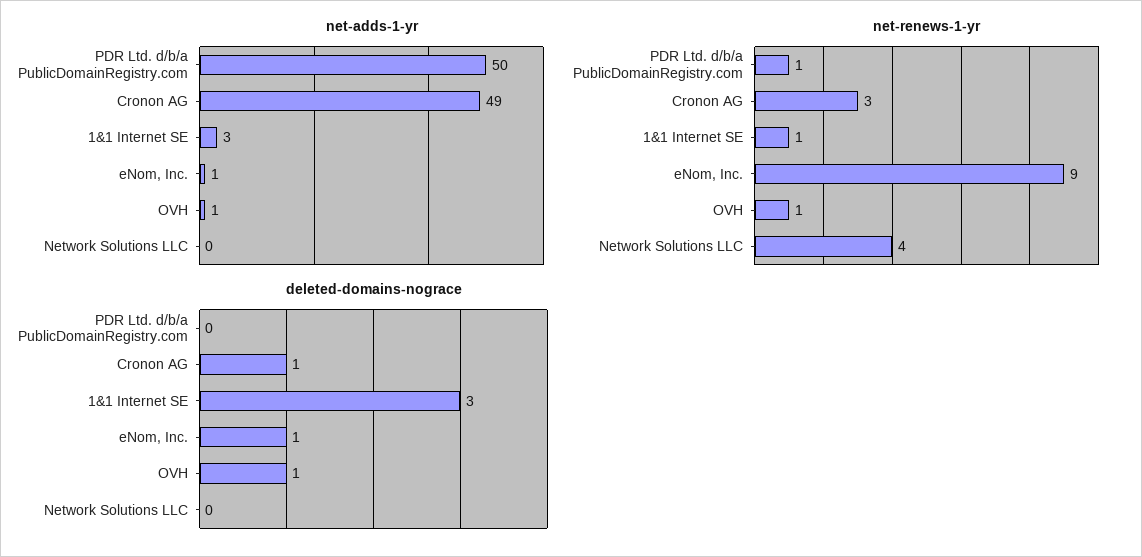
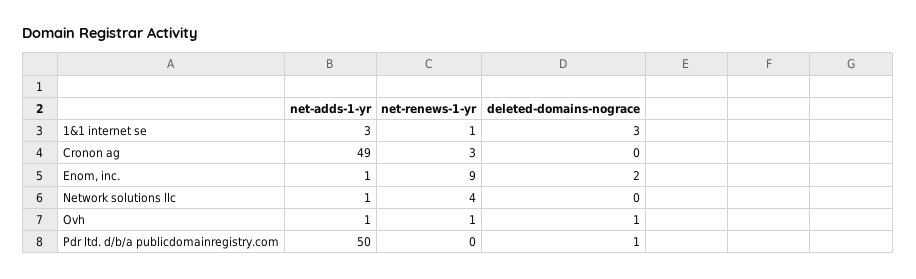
net-adds-1-yr, Network Solutions LLC: 0 -> 1
net-renews-1-yr, PDR Ltd. d/b/a PublicDomainRegistry.com: 1 -> 0
deleted-domains-nograce, PDR Ltd. d/b/a PublicDomainRegistry.com: 0 -> 1
deleted-domains-nograce, Cronon AG: 1 -> 0
deleted-domains-nograce, eNom, Inc.: 1 -> 2

